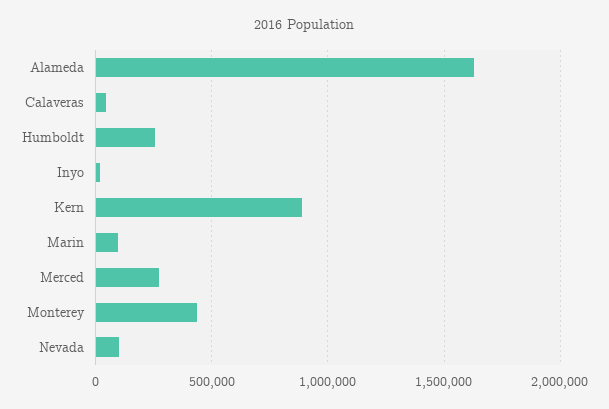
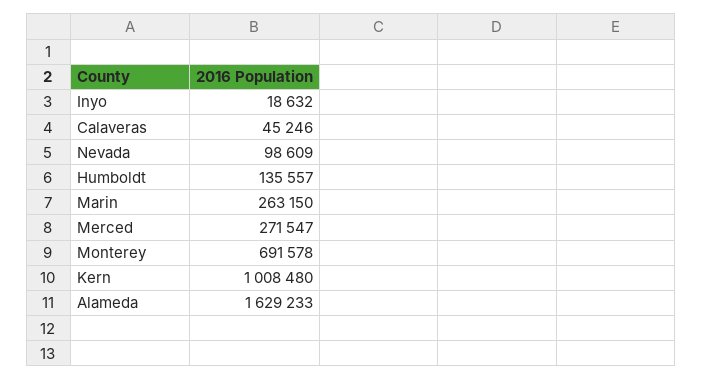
Humboldt: 250000 -> 135557
Kern: 900000 -> 1008480
Marin: 100000 -> 263150
Monterey: 450000 -> 691578

